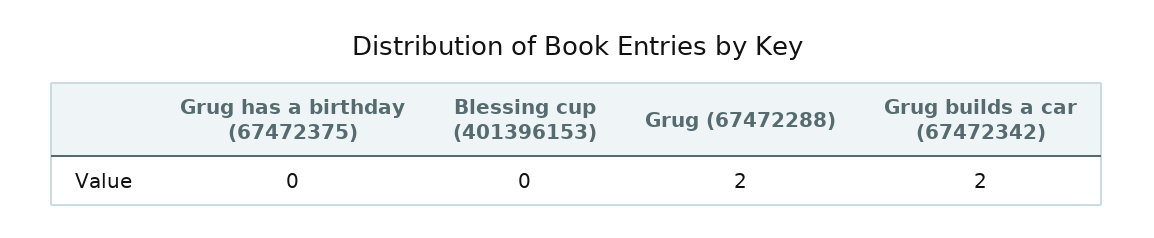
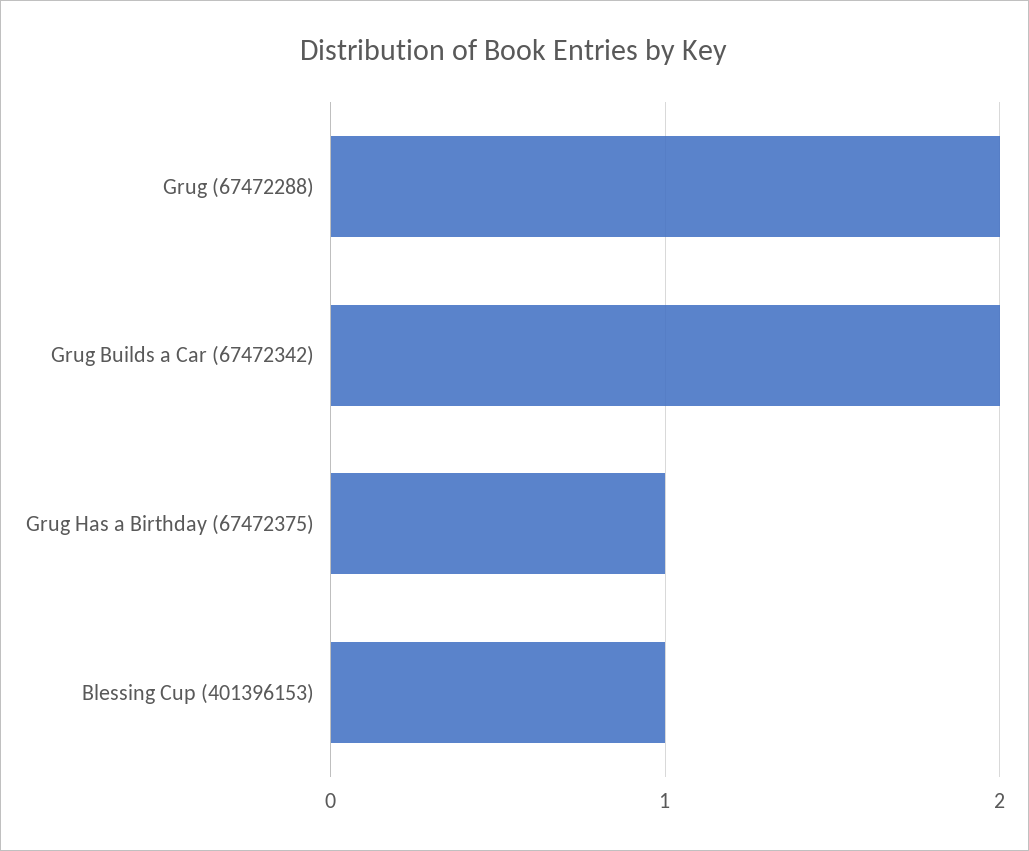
Grug has a birthday (67472375): 0 -> 1
Blessing cup (401396153): 0 -> 1

